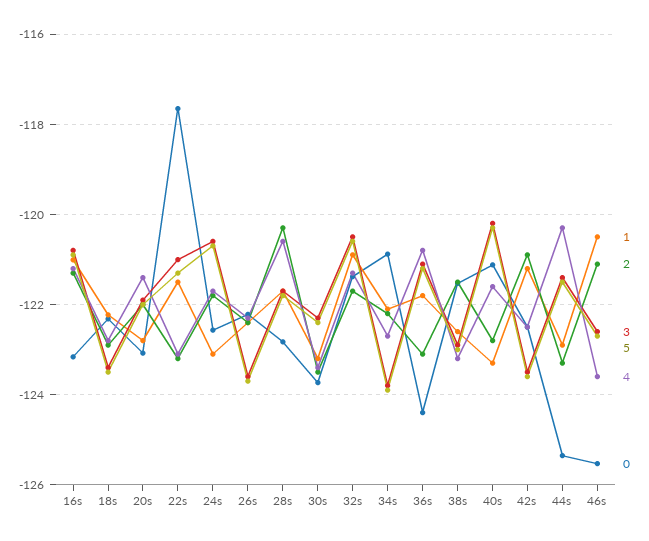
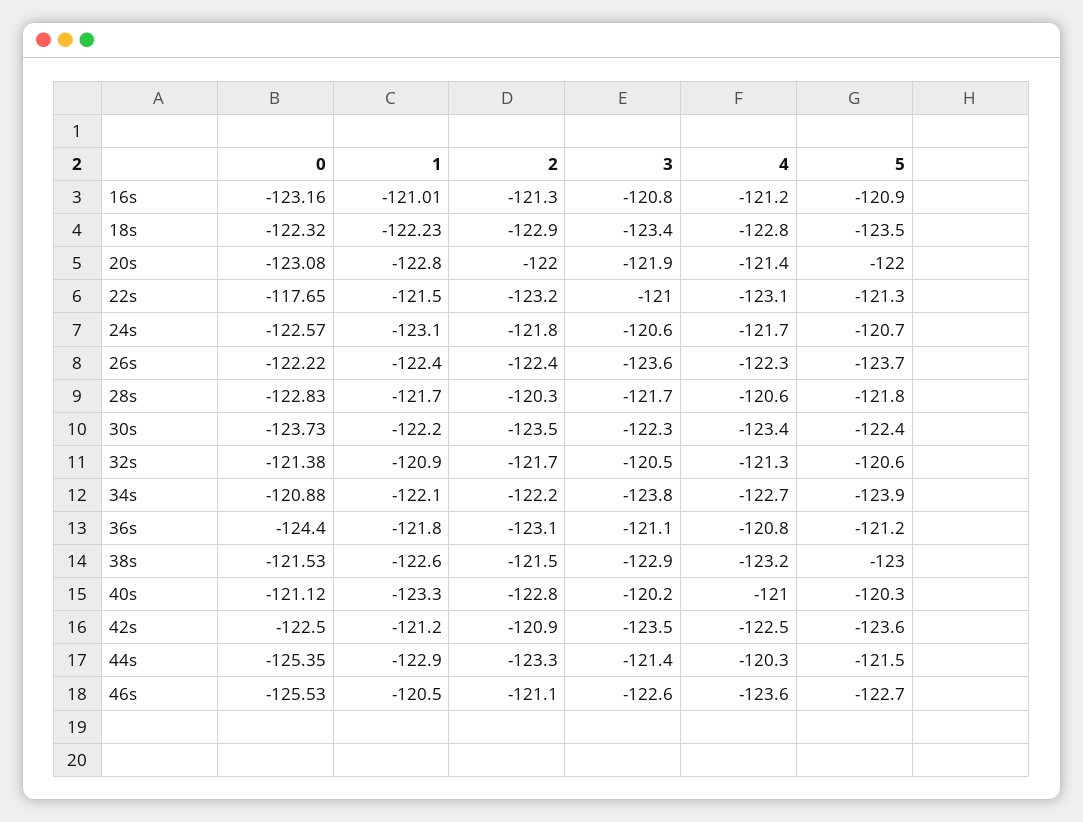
1, 30s: -123.2 -> -122.2
4, 40s: -121.6 -> -121

